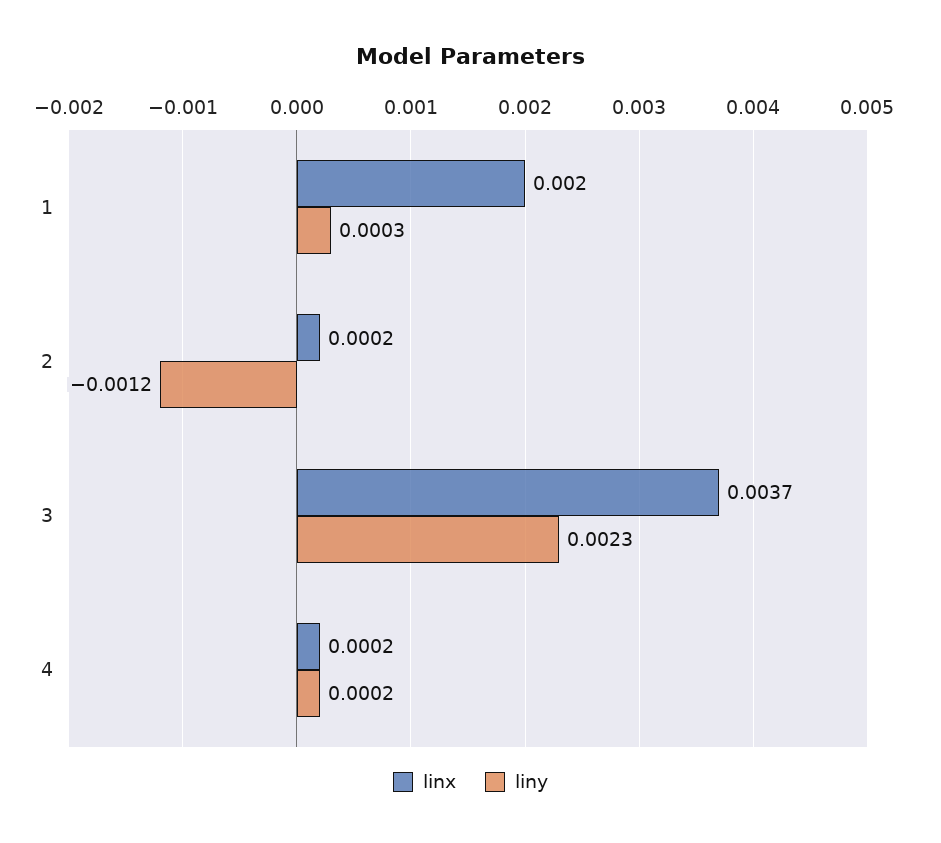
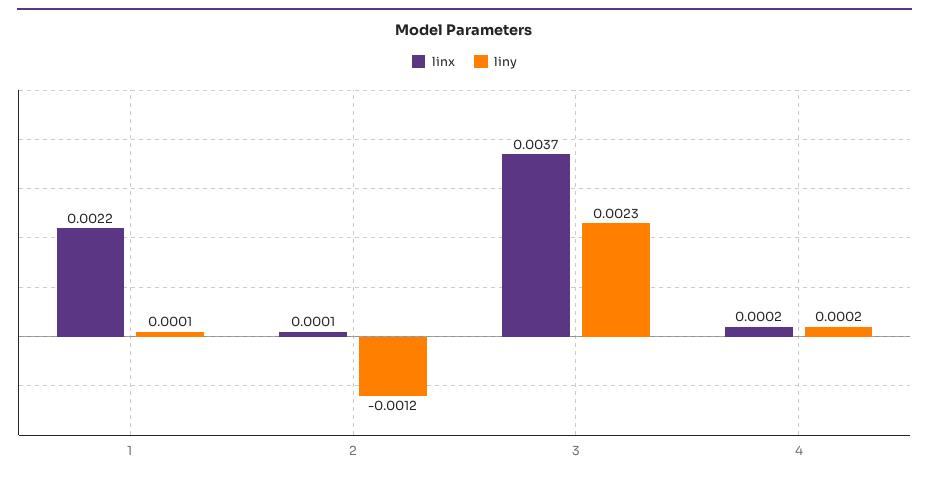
linx, 1: 0.002 -> 0.0022
liny, 1: 0.0003 -> 0.0001
linx, 2: 0.0002 -> 0.0001

